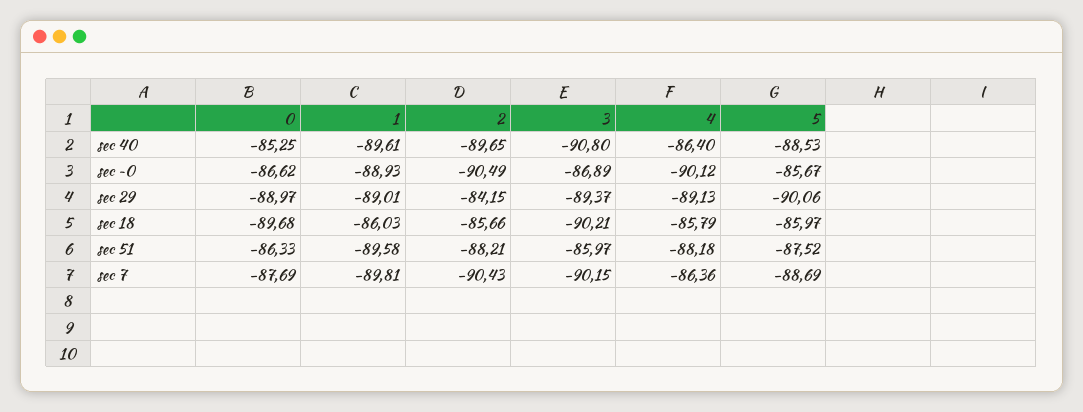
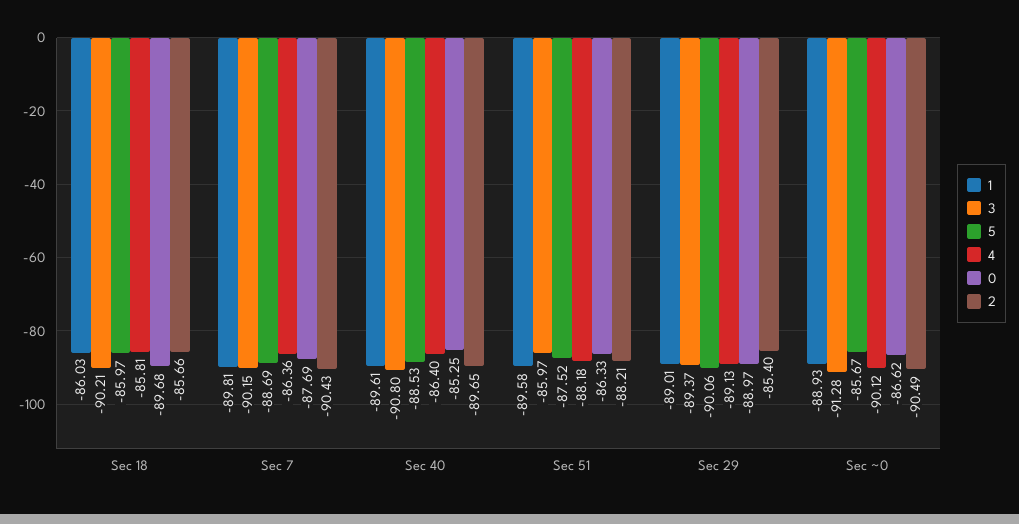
3, sec ~0: -86.89 -> -91.28
2, sec 29: -84.15 -> -85.4
4, sec 18: -85.79 -> -85.81

